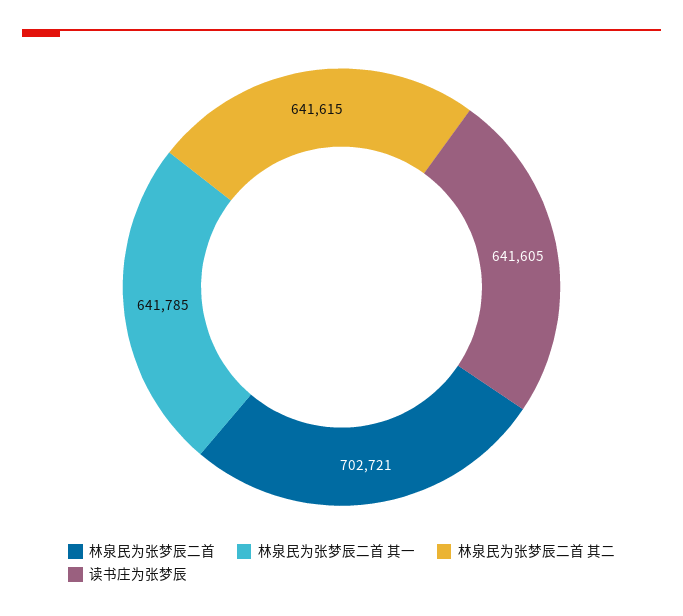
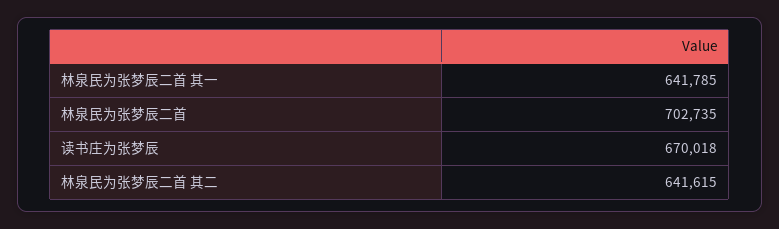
林泉民为张梦辰二首: 702721 -> 702735
读书庄为张梦辰: 641605 -> 670018

